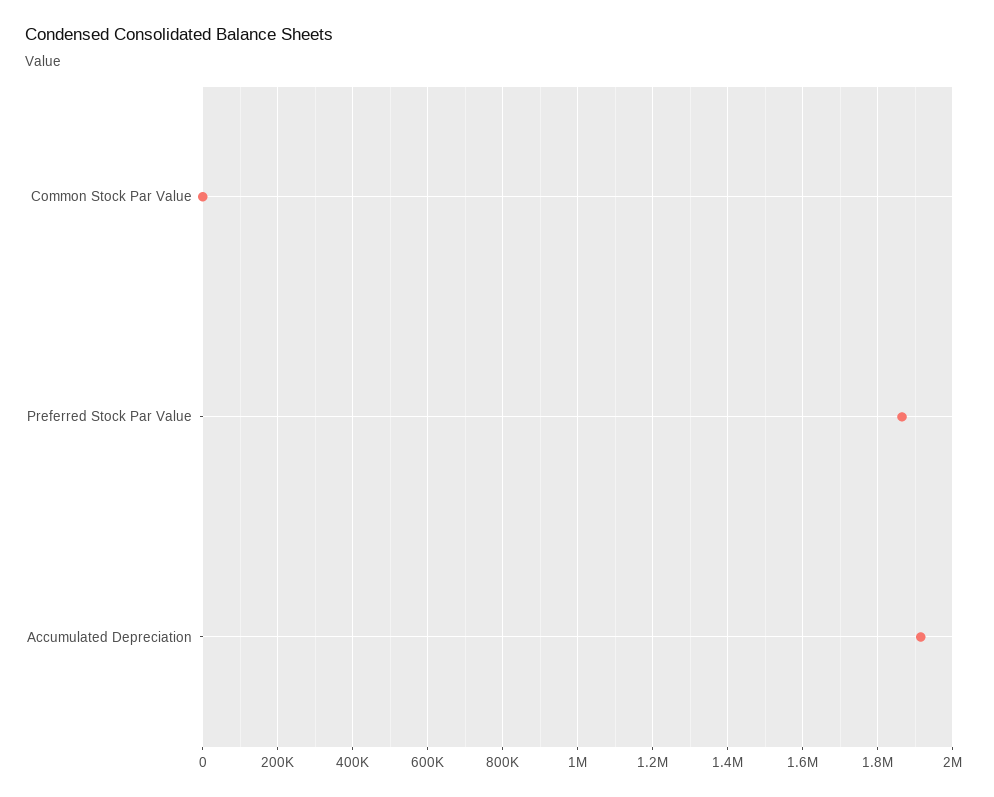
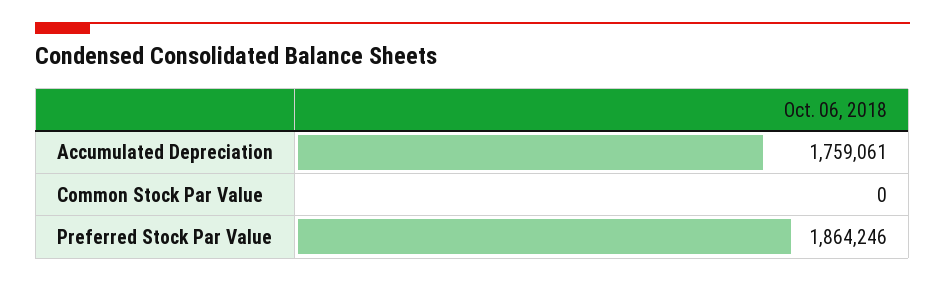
Accumulated Depreciation: 1920000 -> 1759061

